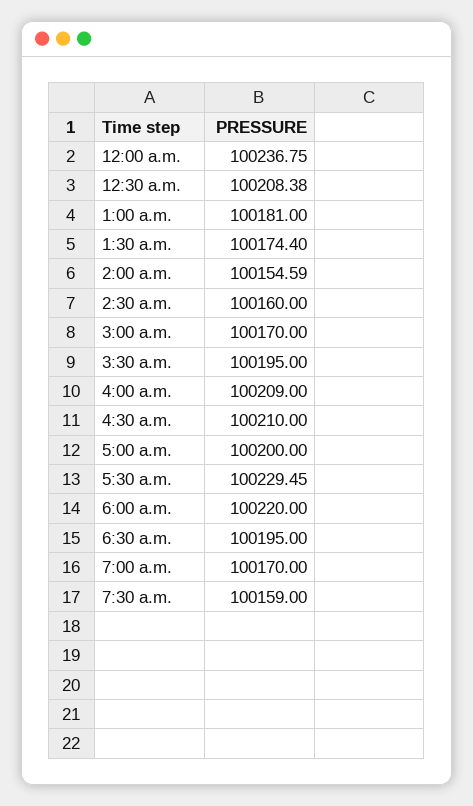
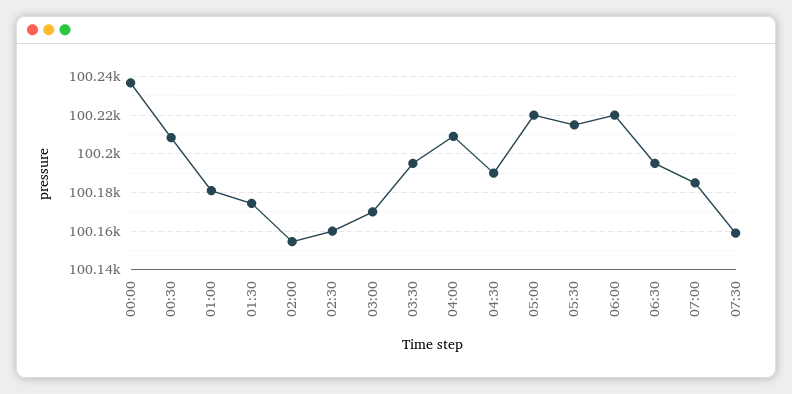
4:30 a.m.: 100210 -> 100190
5:00 a.m.: 100200 -> 100220
5:30 a.m.: 100229.45 -> 100215
7:00 a.m.: 100170 -> 100185

